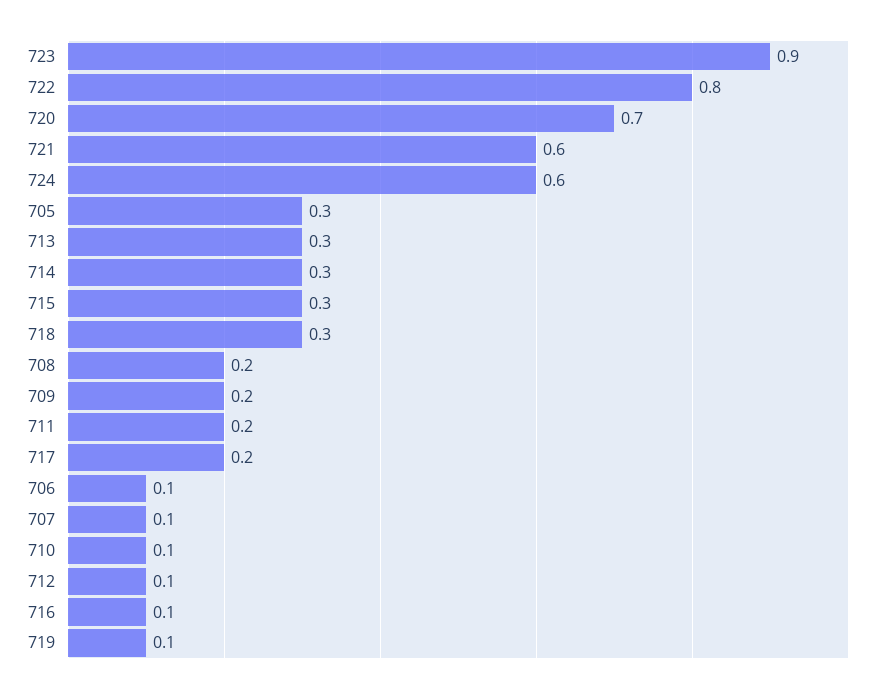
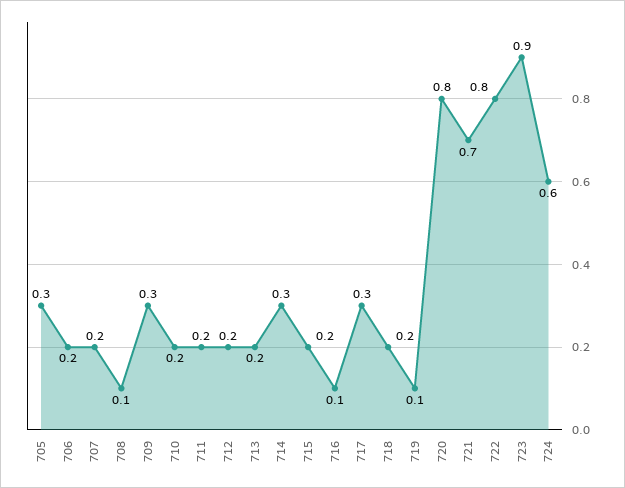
720: 0.7 -> 0.8
721: 0.6 -> 0.7
713: 0.3 -> 0.2
715: 0.3 -> 0.2
718: 0.3 -> 0.2
708: 0.2 -> 0.1
709: 0.2 -> 0.3
717: 0.2 -> 0.3
706: 0.1 -> 0.2
707: 0.1 -> 0.2
710: 0.1 -> 0.2
712: 0.1 -> 0.2

